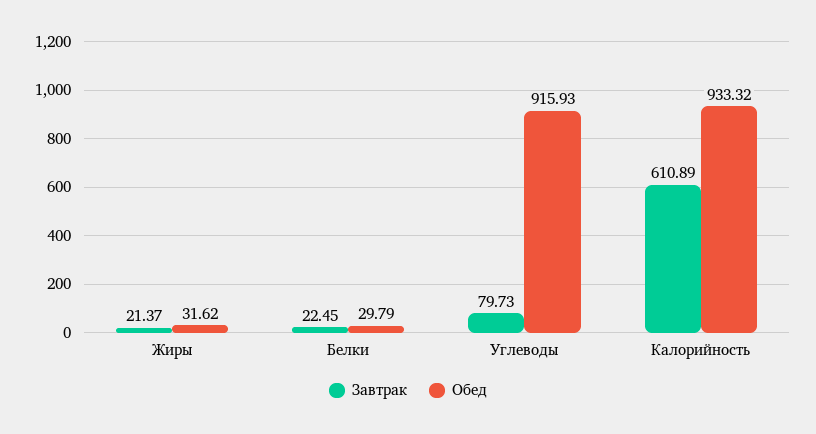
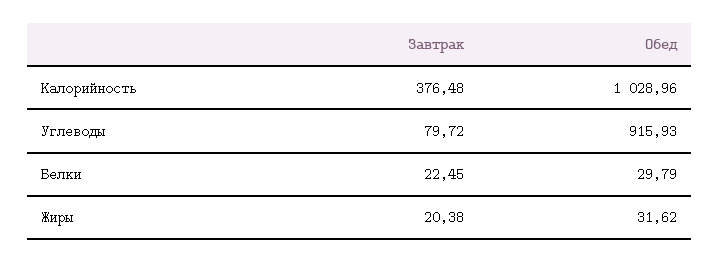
Завтрак, Жиры: 21.37 -> 20.38
Завтрак, Углеводы: 79.73 -> 79.72
Завтрак, Калорийность: 610.89 -> 376.48
Обед, Калорийность: 933.32 -> 1028.96

